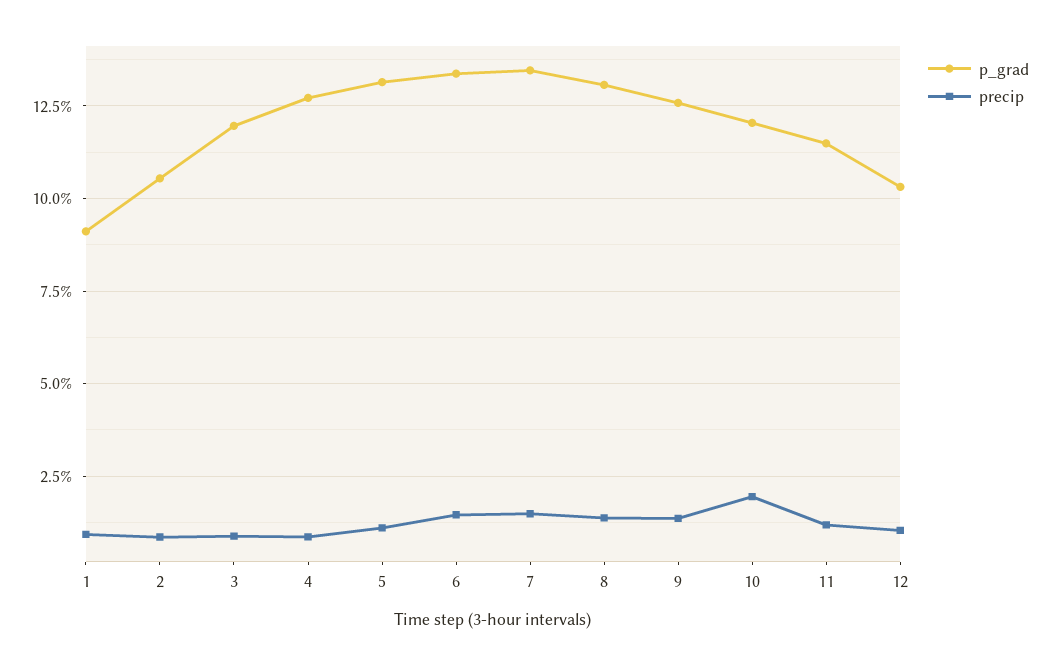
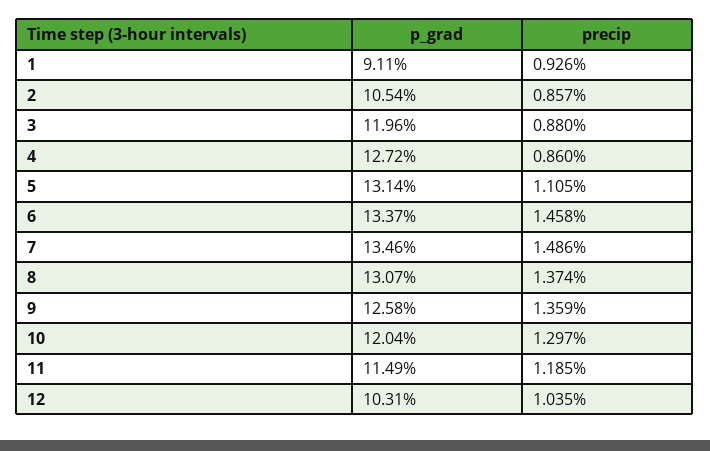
precip, 10: 2 -> 1.297

